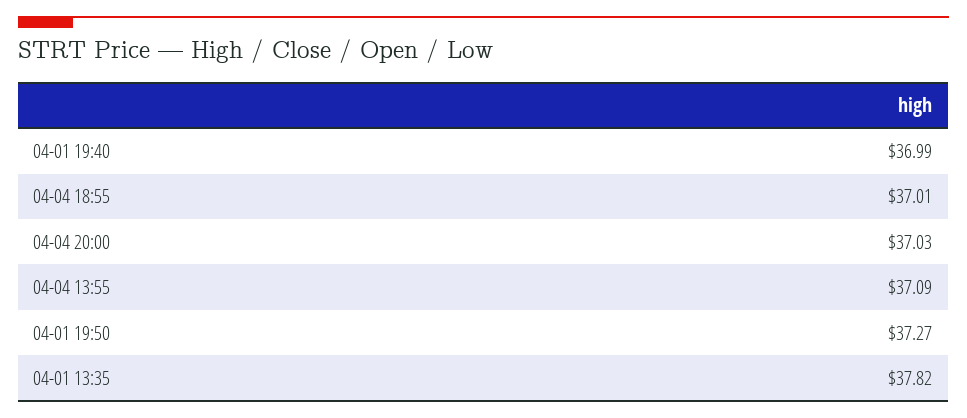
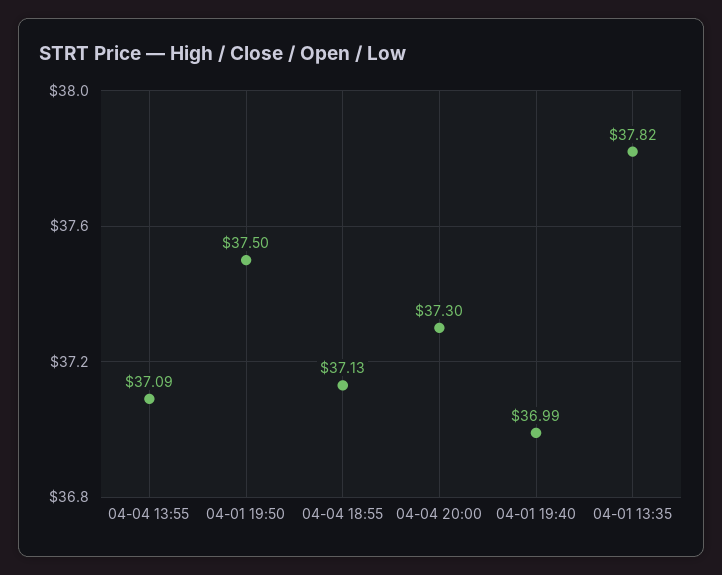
04-04 18:55: 37.01 -> 37.13
04-04 20:00: 37.03 -> 37.3
04-01 19:50: 37.27 -> 37.5

